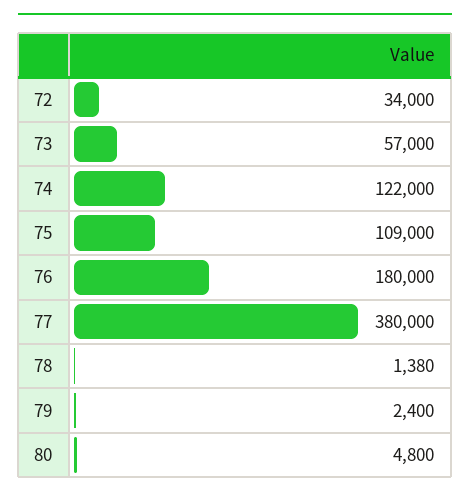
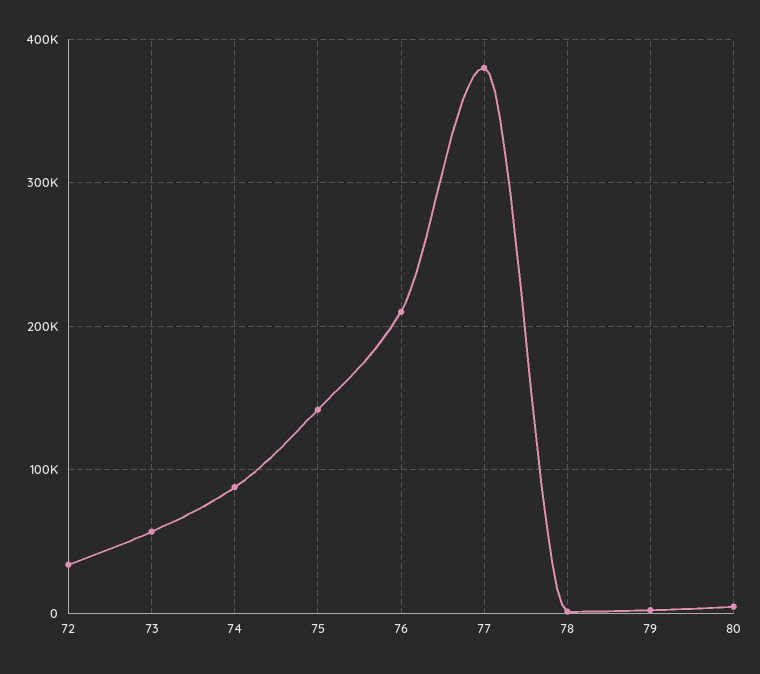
74: 122000 -> 90000
75: 109000 -> 140000
76: 180000 -> 210000

